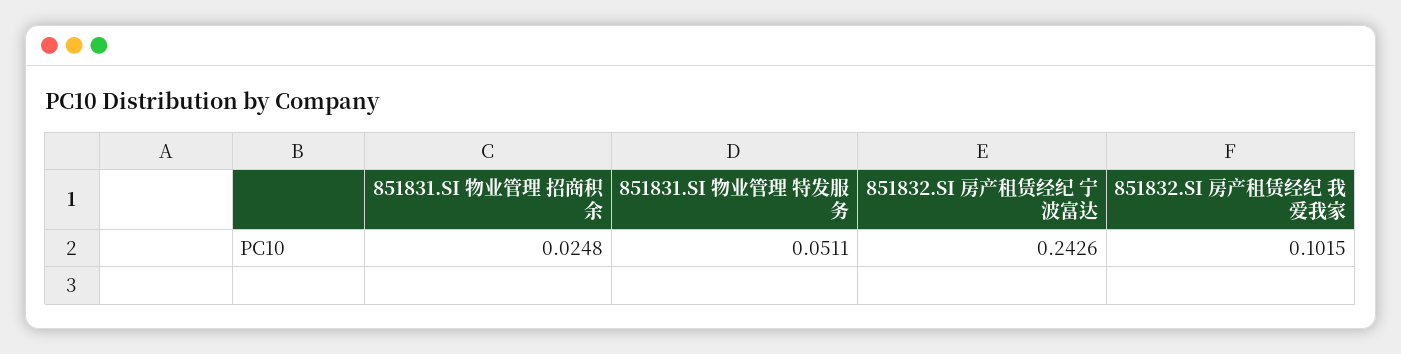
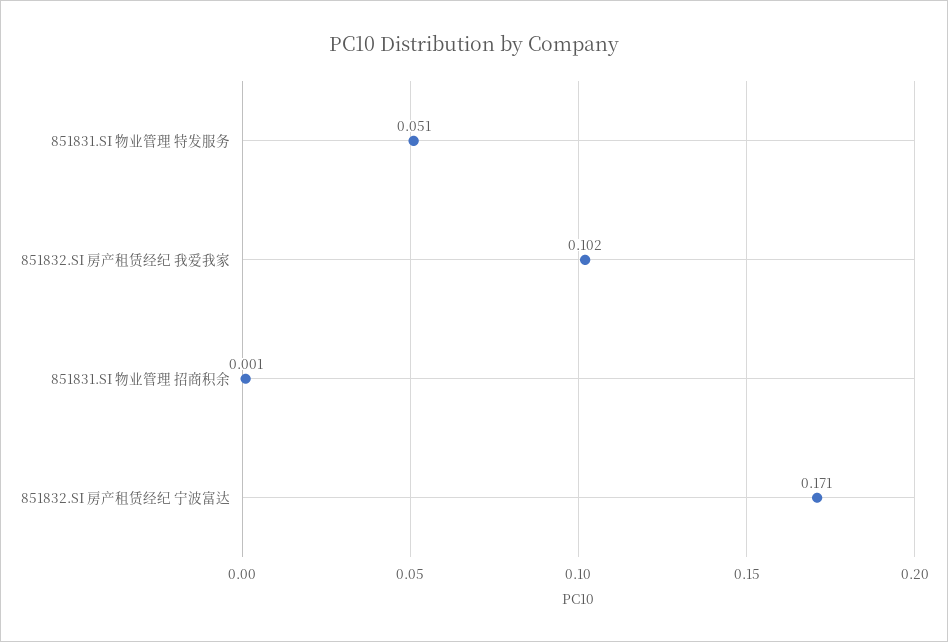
851831.SI 物业管理 招商积余: 0.0248 -> 0.001
851832.SI 房产租赁经纪 宁波富达: 0.2426 -> 0.171

